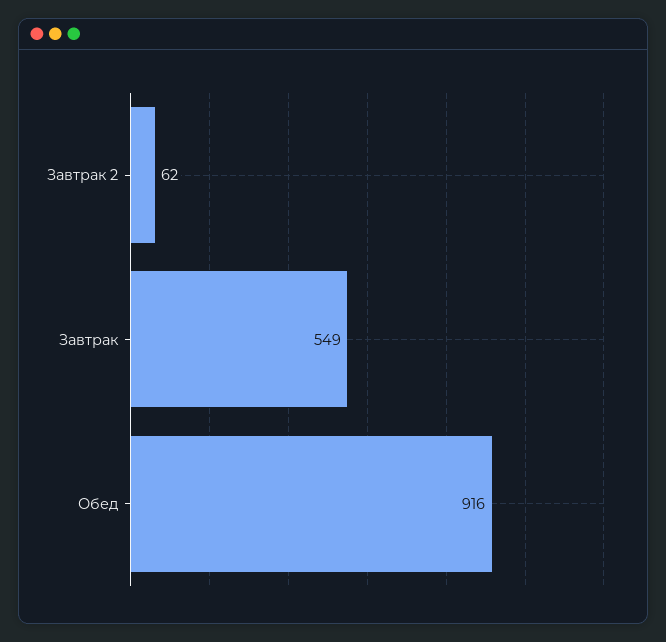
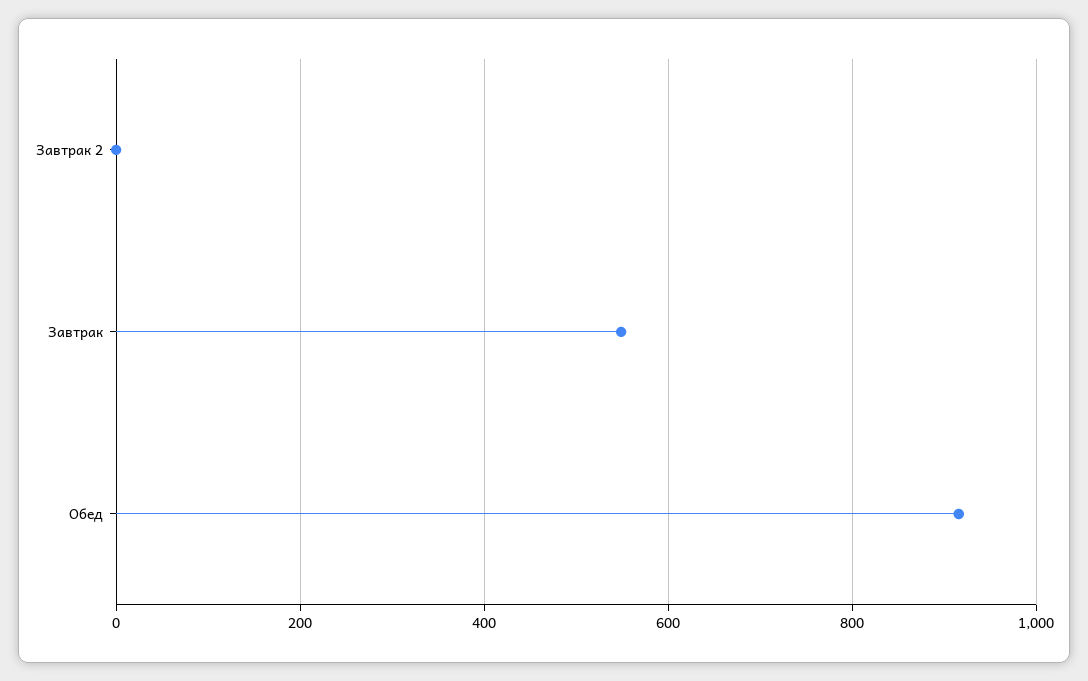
Завтрак 2: 62 -> 0

